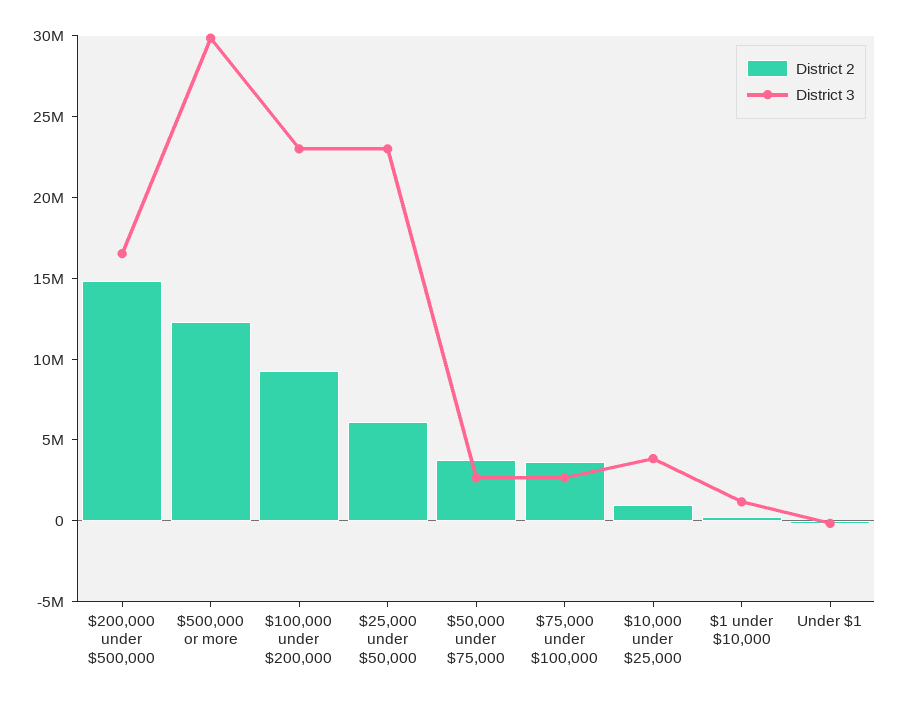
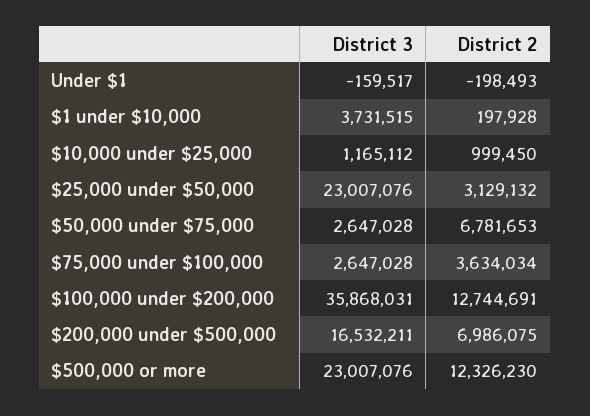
District 2, $200,000 under $500,000: 15000000 -> 6986075
District 3, $500,000 or more: 30000000 -> 23007076
District 2, $100,000 under $200,000: 9000000 -> 12744691
District 3, $100,000 under $200,000: 23000000 -> 35868031
District 2, $25,000 under $50,000: 6000000 -> 3129132
District 2, $50,000 under $75,000: 4000000 -> 6781653
District 3, $10,000 under $25,000: 4000000 -> 1165112
District 3, $1 under $10,000: 1000000 -> 3731515

